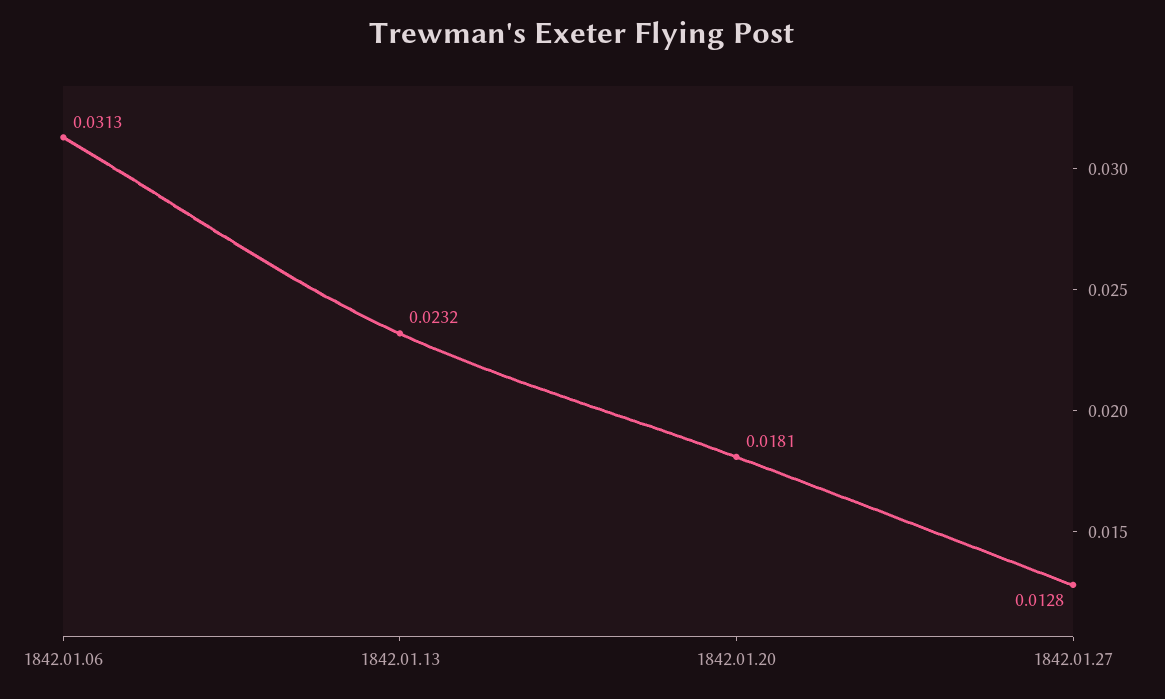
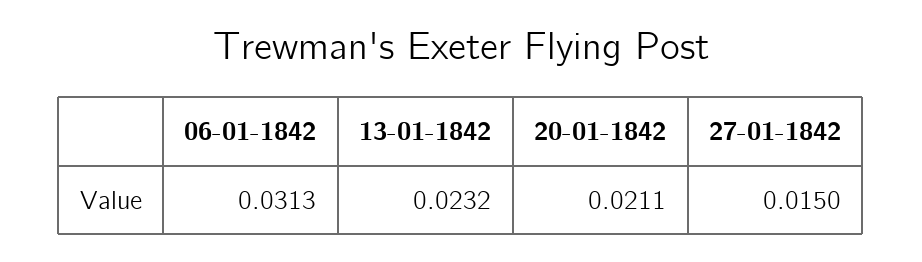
1842.01.20: 0.0181 -> 0.0211
1842.01.27: 0.0128 -> 0.015

